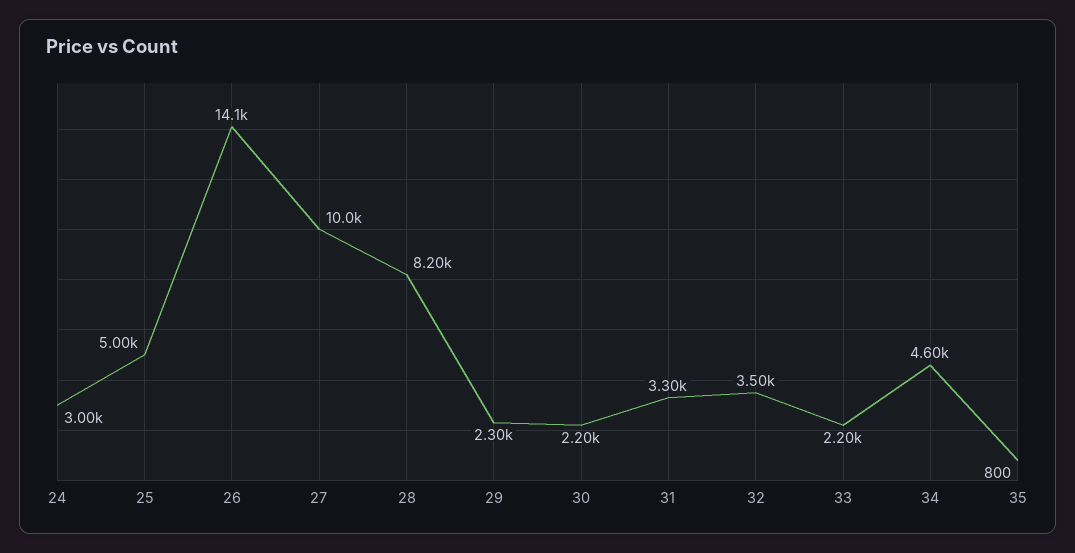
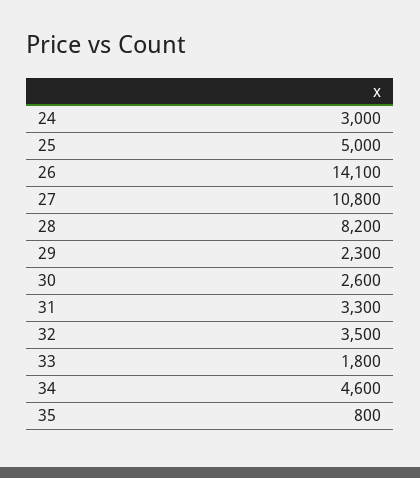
27: 10000 -> 10800
30: 2200 -> 2600
33: 2200 -> 1800

